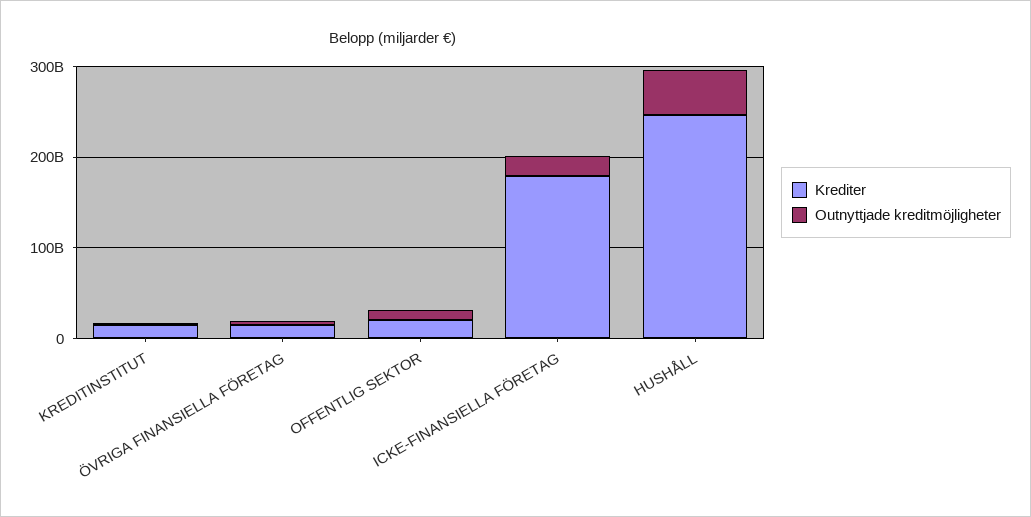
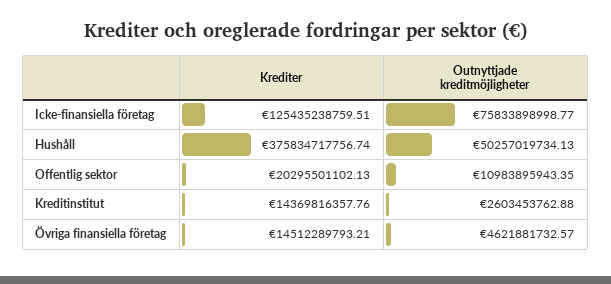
Krediter, ICKE-FINANSIELLA FÖRETAG: 180000000000 -> 125435238759.51
Outnyttjade kreditmöjligheter, ICKE-FINANSIELLA FÖRETAG: 20000000000 -> 75833898998.77
Krediter, HUSHÅLL: 240000000000 -> 375834717756.74

